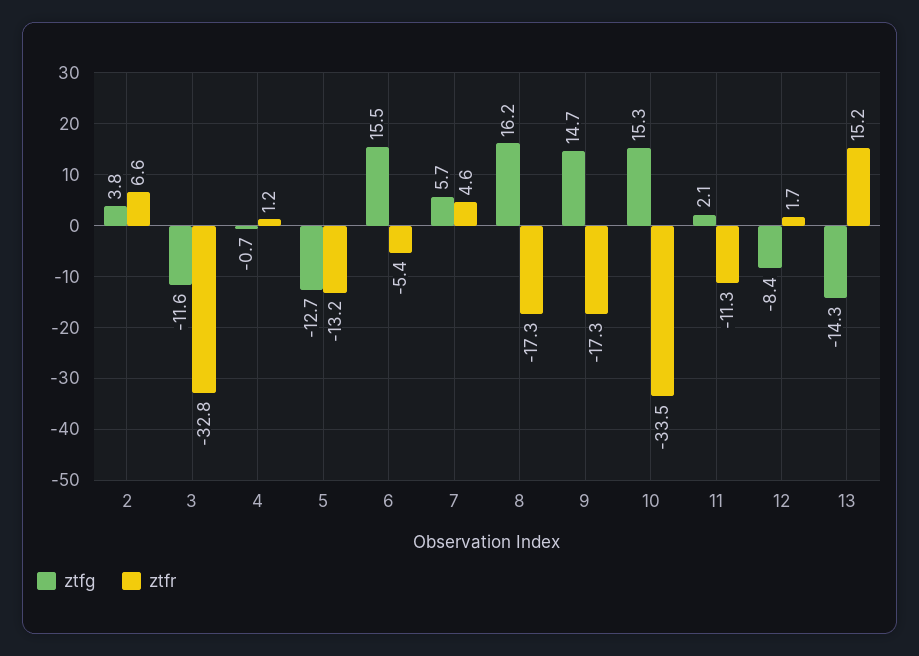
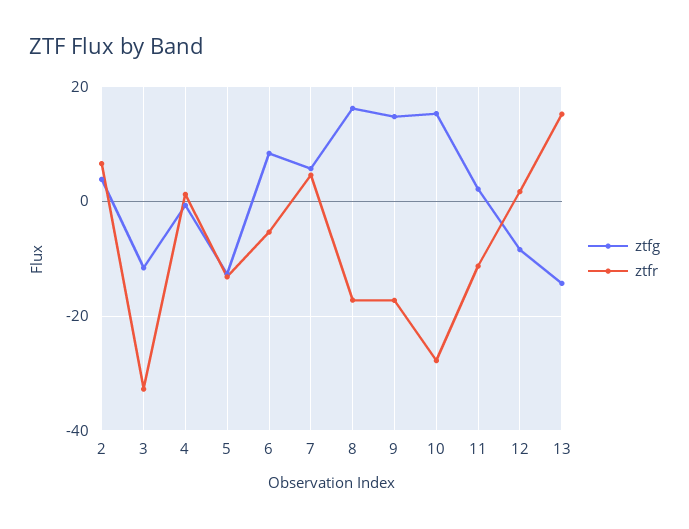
ztfg, 6: 15.5 -> 8
ztfr, 10: -33.5 -> -28

